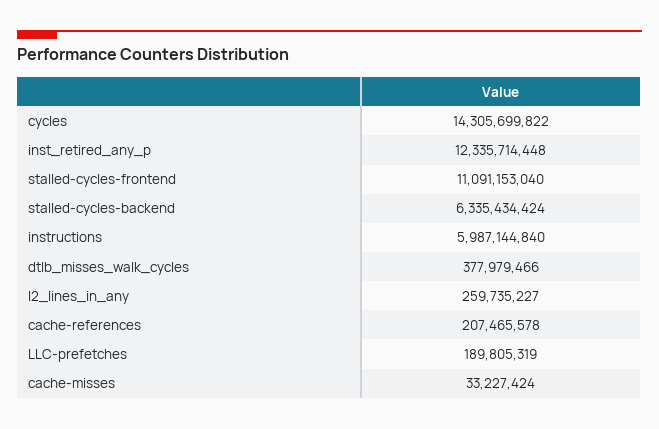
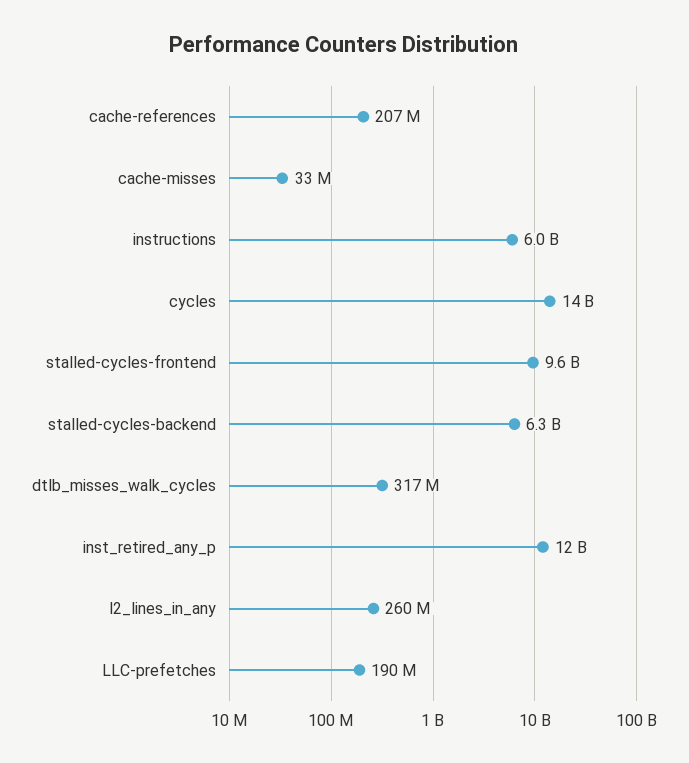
stalled-cycles-frontend: 11091153040 -> 9600000000
dtlb_misses_walk_cycles: 377979466 -> 317000000

